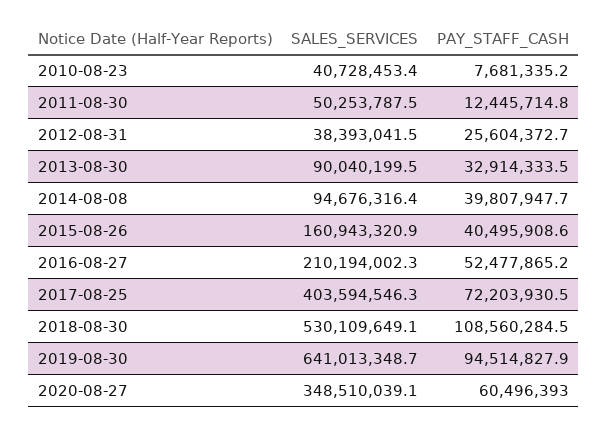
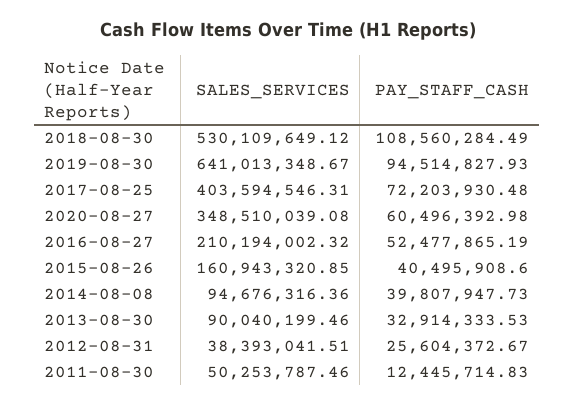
SALES_SERVICES, 2010-08-23: 40728453.4 -> none
PAY_STAFF_CASH, 2010-08-23: 7681335.2 -> none

